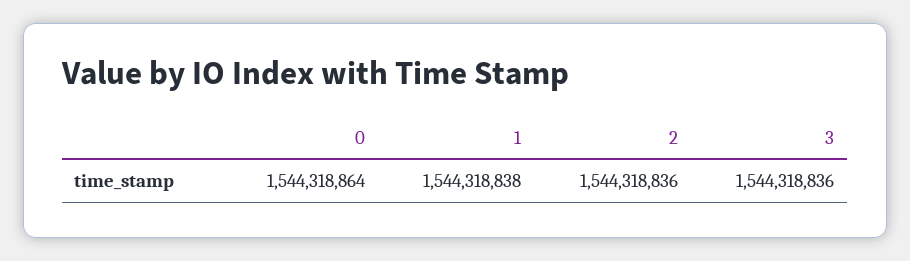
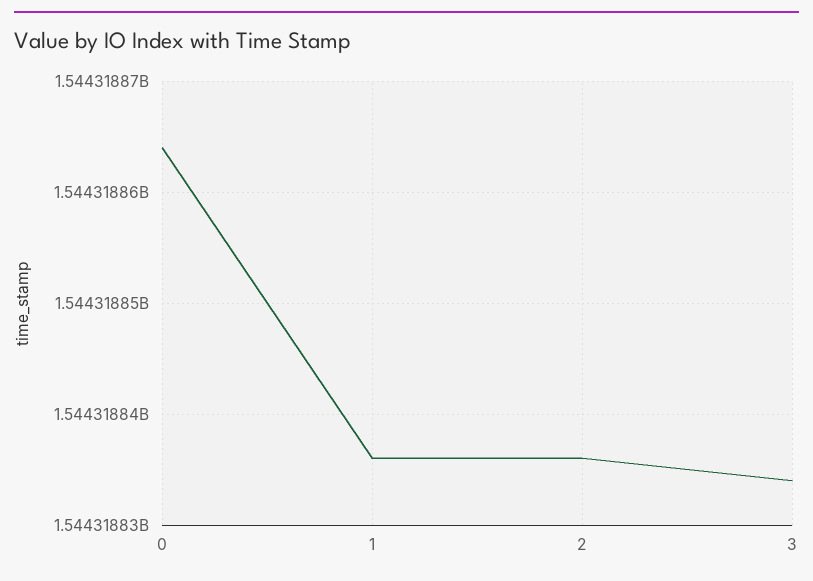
1: 1544318838 -> 1544318836
3: 1544318836 -> 1544318834

